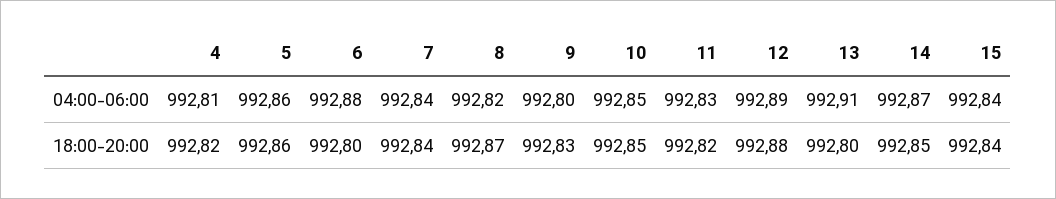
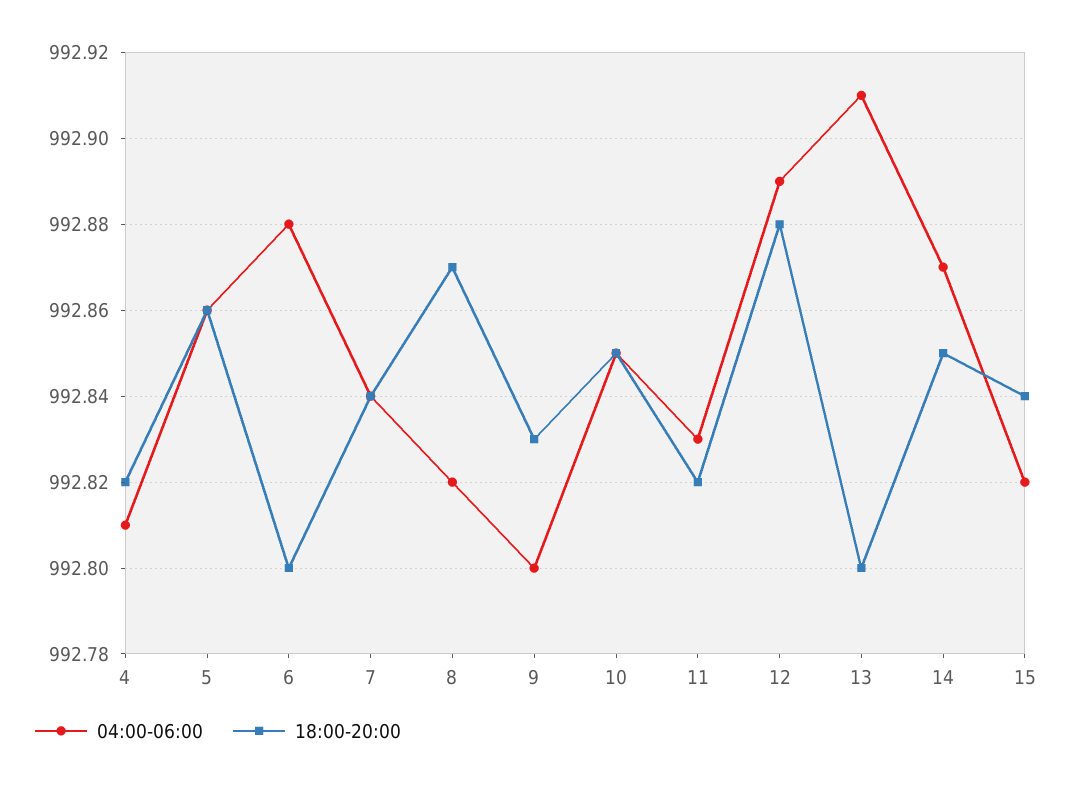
04:00-06:00, 15: 992.84 -> 992.82

